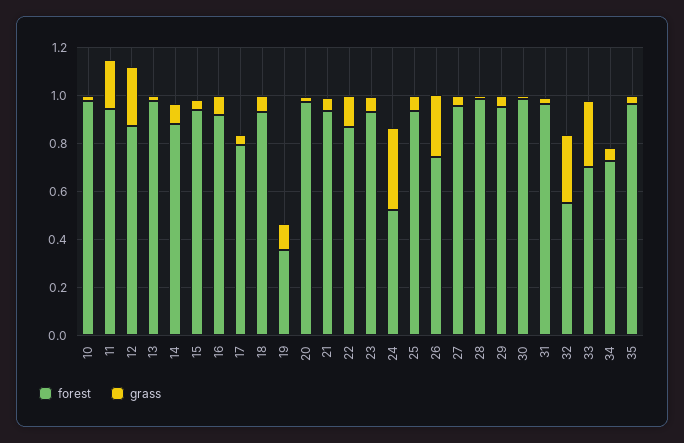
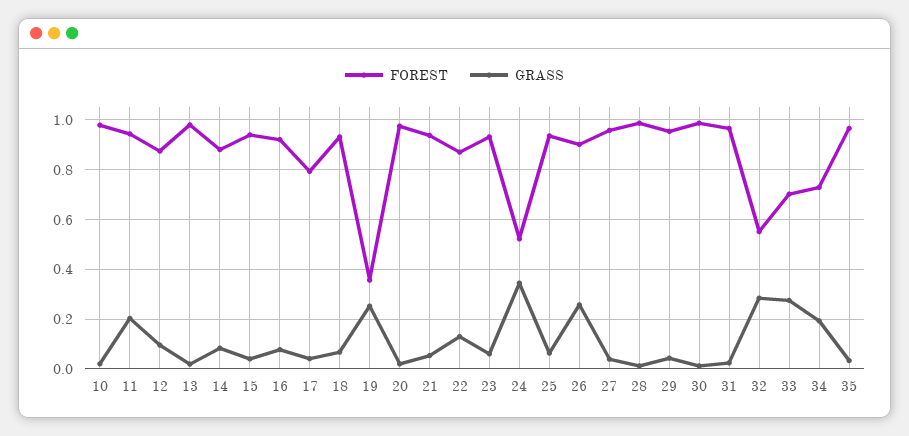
grass, 12: 0.25 -> 0.1
grass, 19: 0.1 -> 0.25
forest, 26: 0.75 -> 0.9
grass, 34: 0.05 -> 0.2

